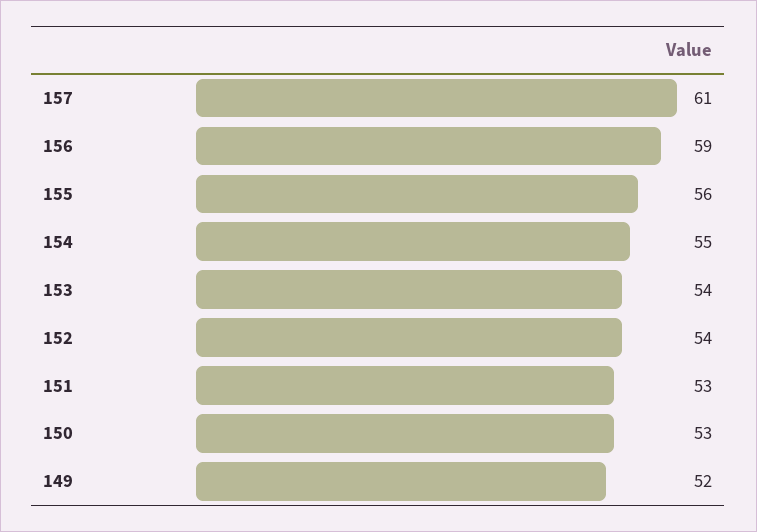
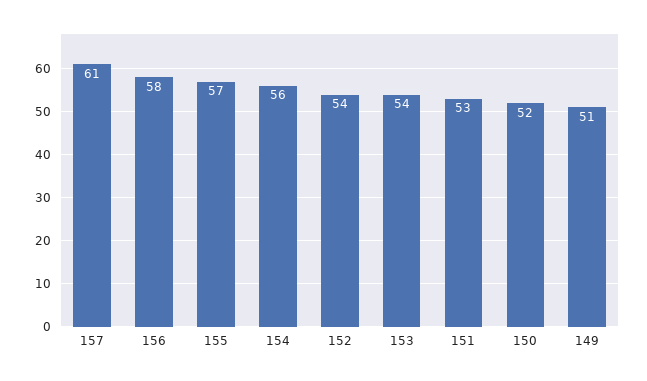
156: 59 -> 58
155: 56 -> 57
154: 55 -> 56
150: 53 -> 52
149: 52 -> 51

